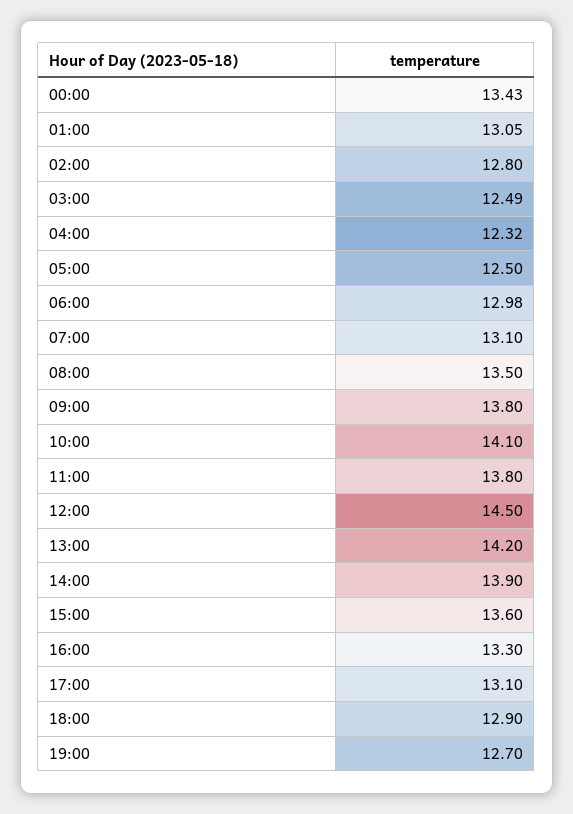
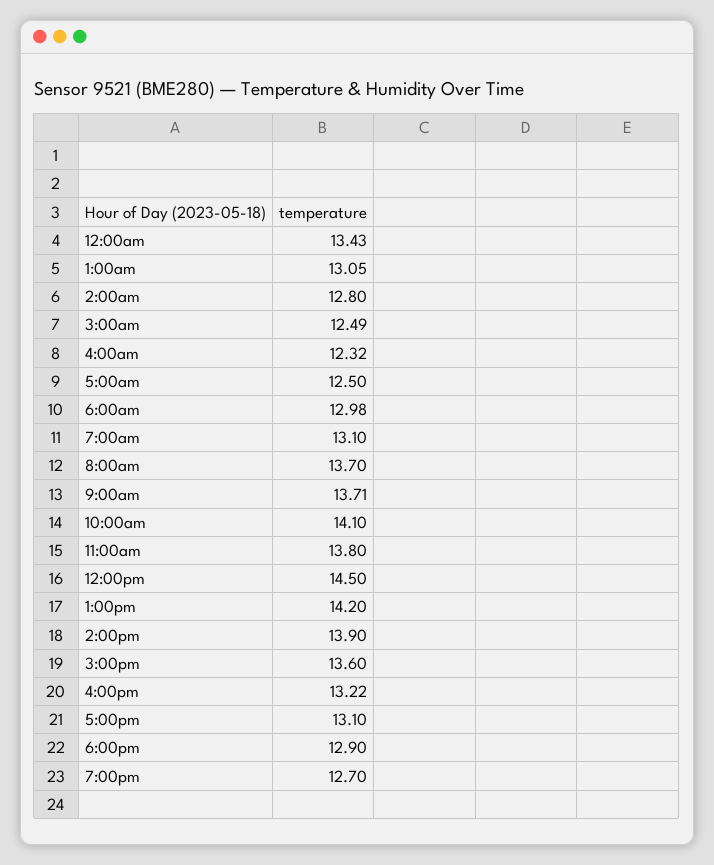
08:00: 13.5 -> 13.7
09:00: 13.8 -> 13.71
16:00: 13.3 -> 13.22

